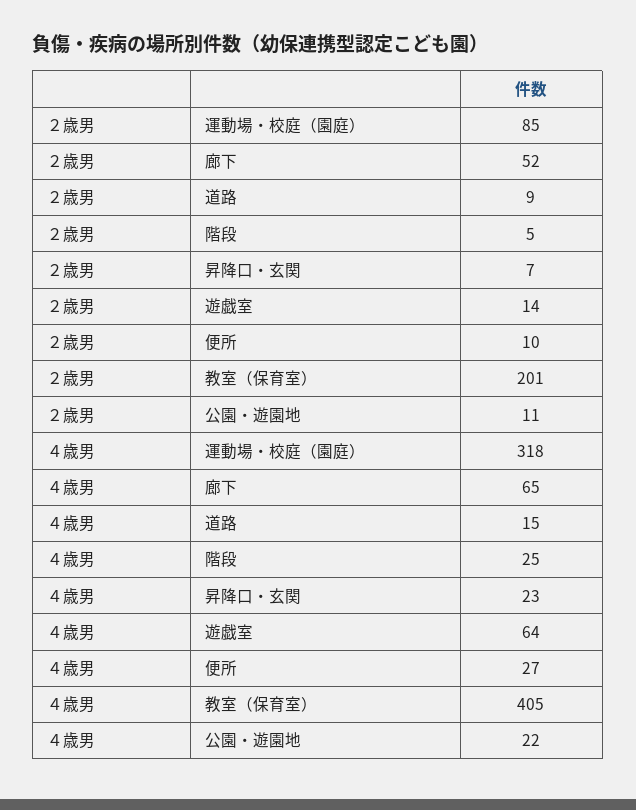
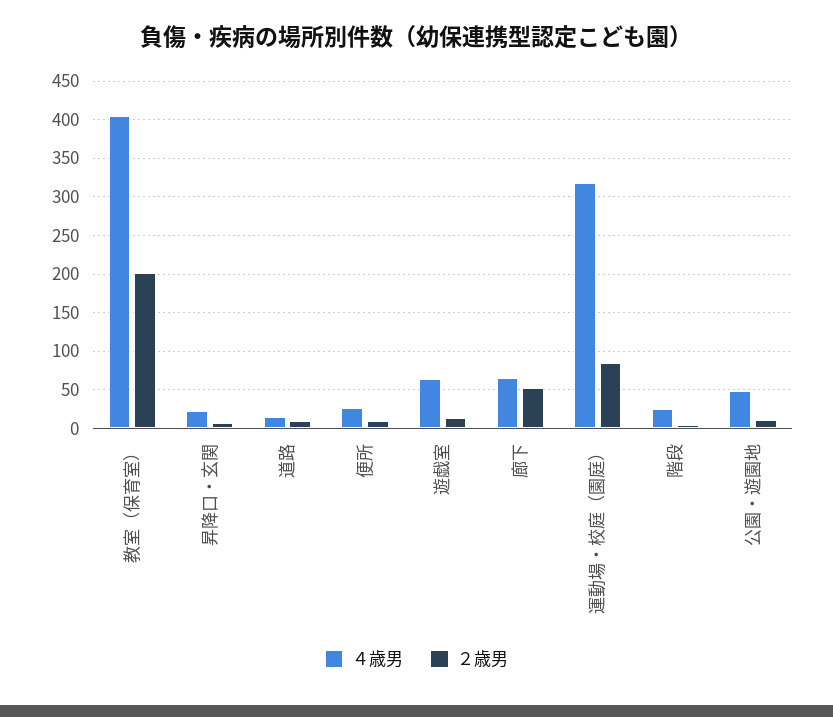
４歳男, 公園・遊園地: 22 -> 50

